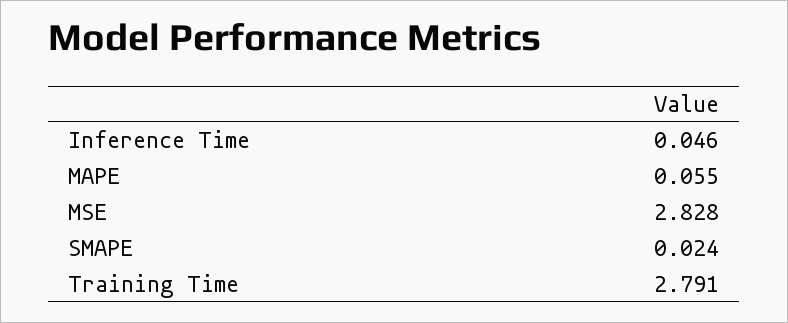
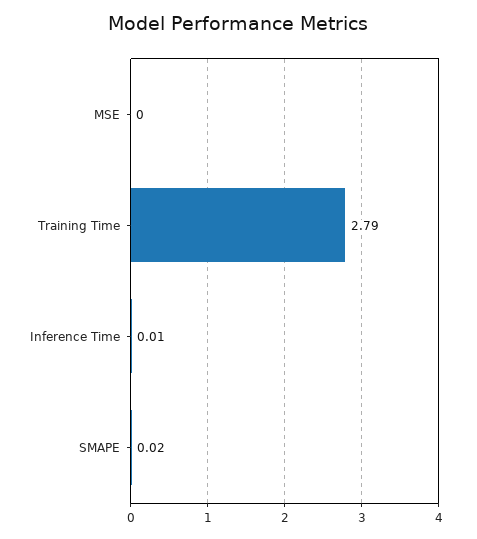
Inference Time: 0.046 -> 0.01
MAPE: 0.055 -> none
MSE: 2.828 -> 0

